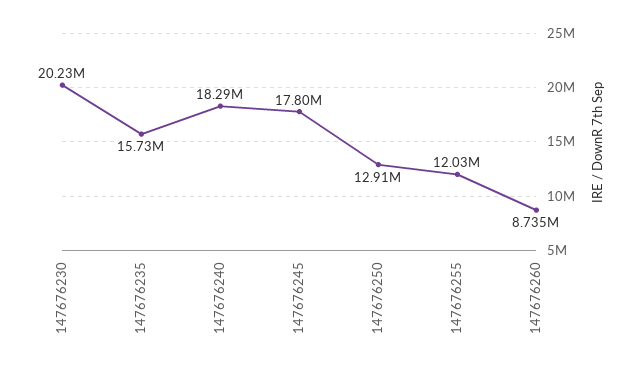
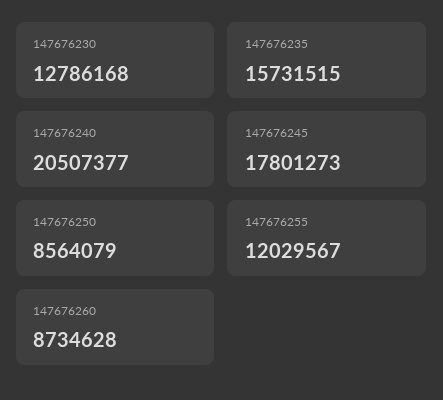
147676230: 20230000 -> 12786168
147676240: 18290000 -> 20507377
147676250: 12910000 -> 8564079

